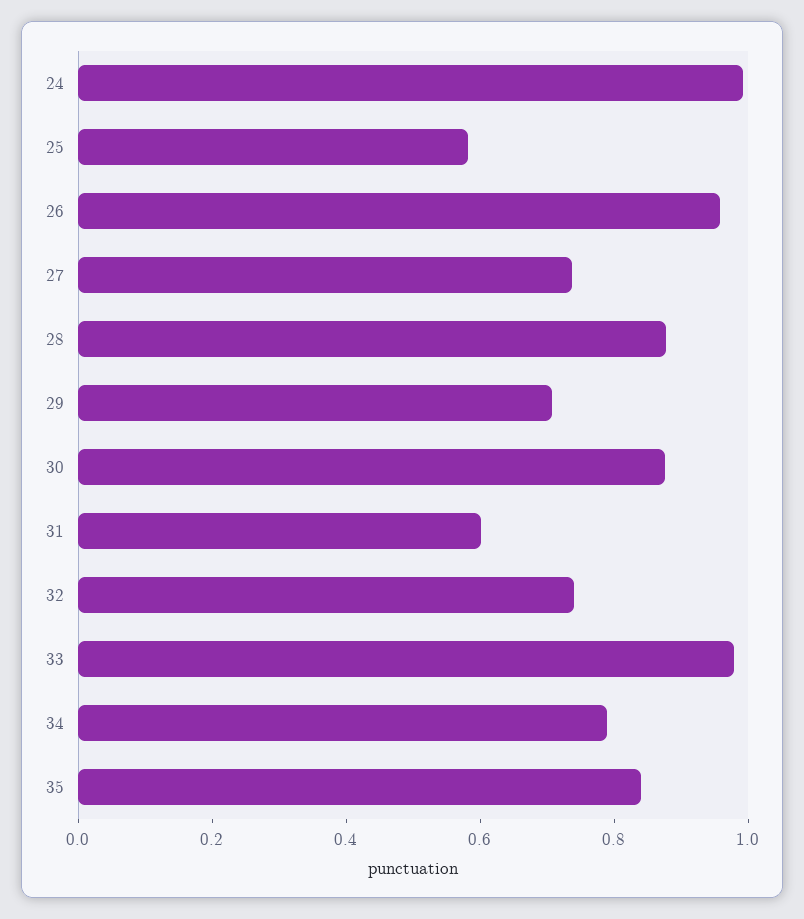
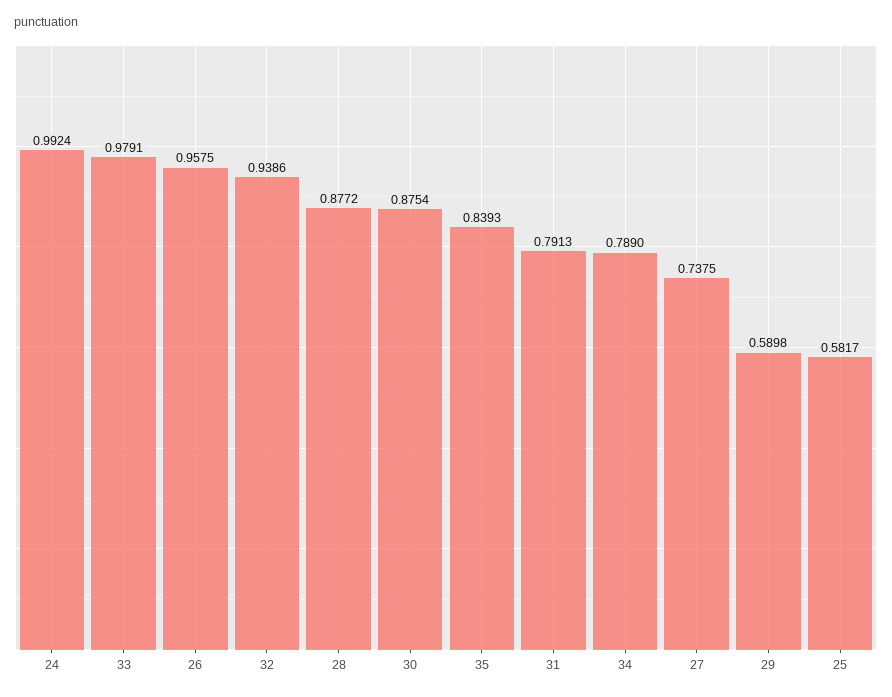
29: 0.7 -> 0.5898
31: 0.6 -> 0.7913
32: 0.75 -> 0.9386

